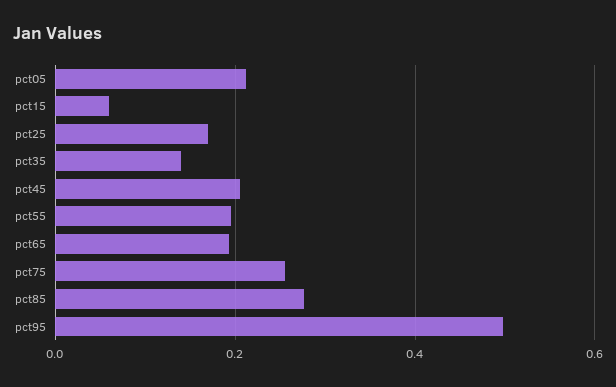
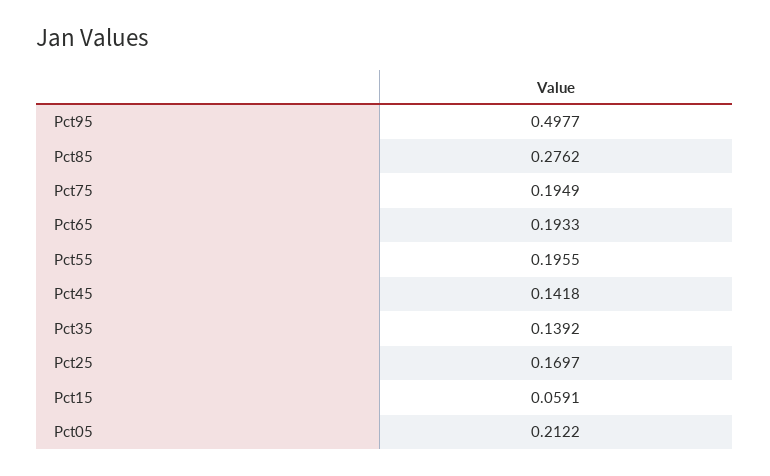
pct45: 0.2 -> 0.1418
pct75: 0.26 -> 0.1949

